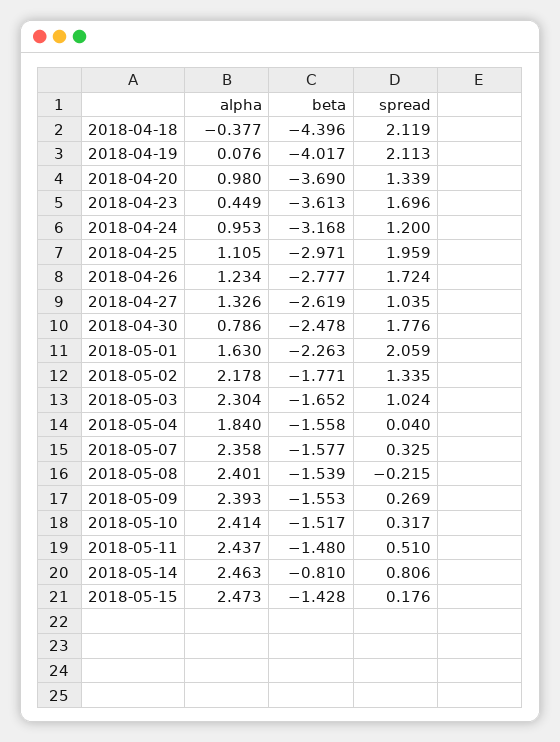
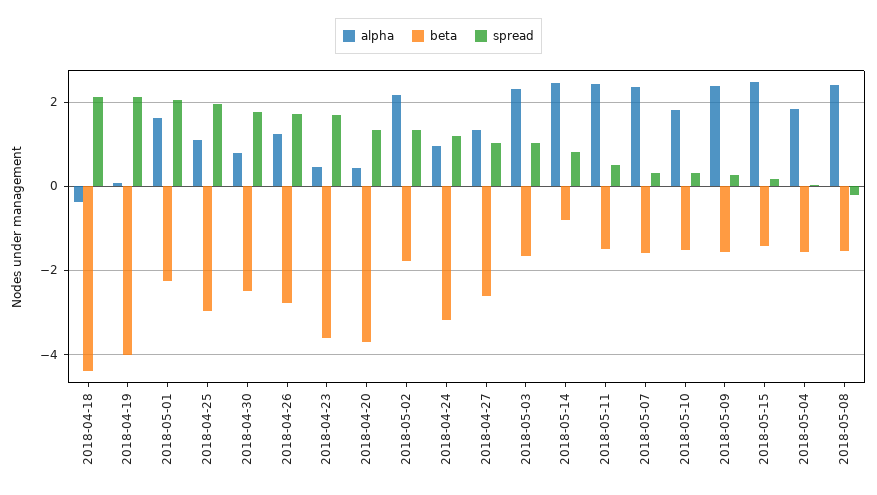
alpha, 2018-04-20: 0.98 -> 0.4
alpha, 2018-05-10: 2.414 -> 1.8

